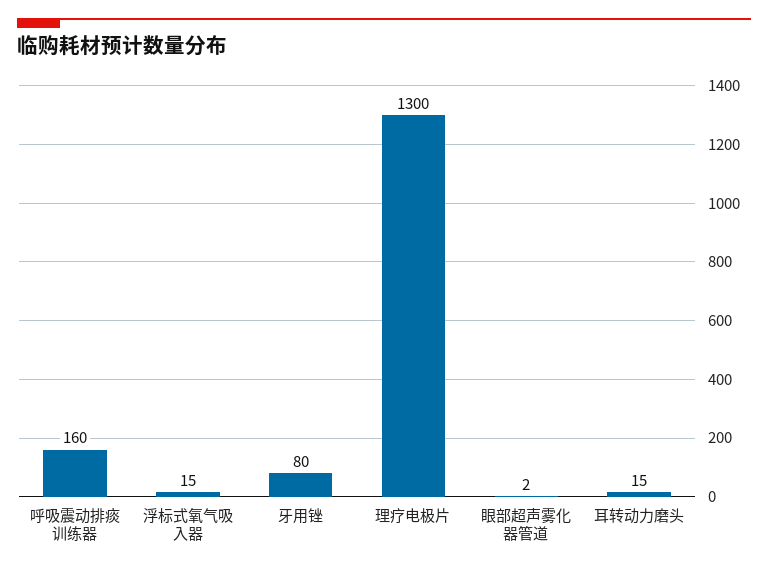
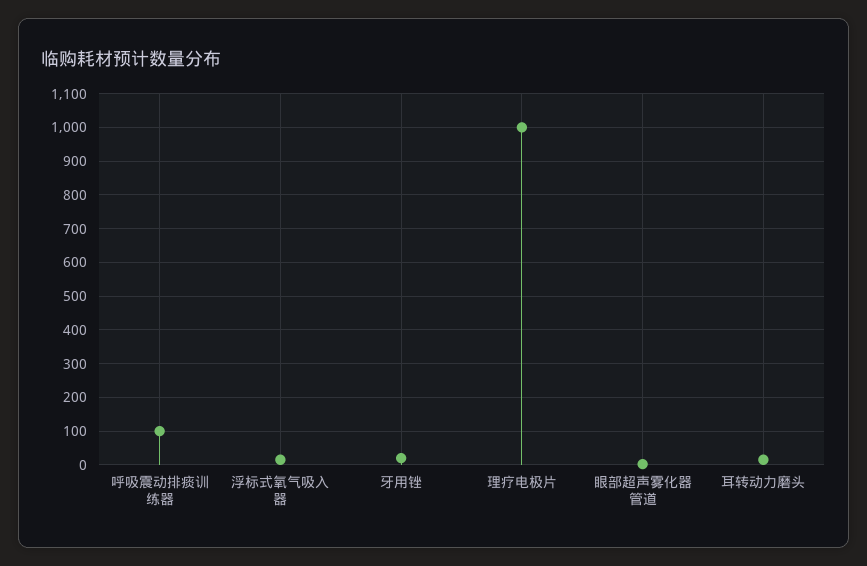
呼吸震动排痰训练器: 160 -> 100
牙用锉: 80 -> 20
理疗电极片: 1300 -> 1000

